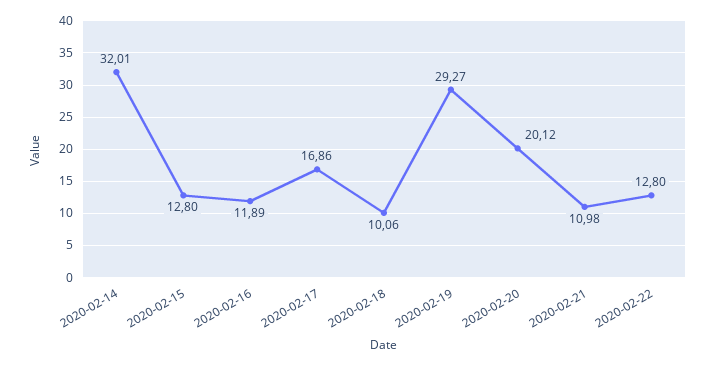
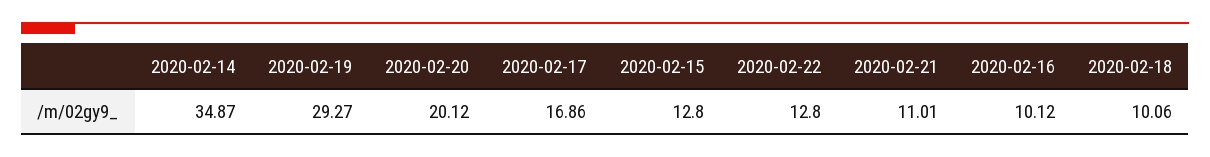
2020-02-14: 32.01 -> 34.87
2020-02-16: 11.89 -> 10.12
2020-02-21: 10.98 -> 11.01

